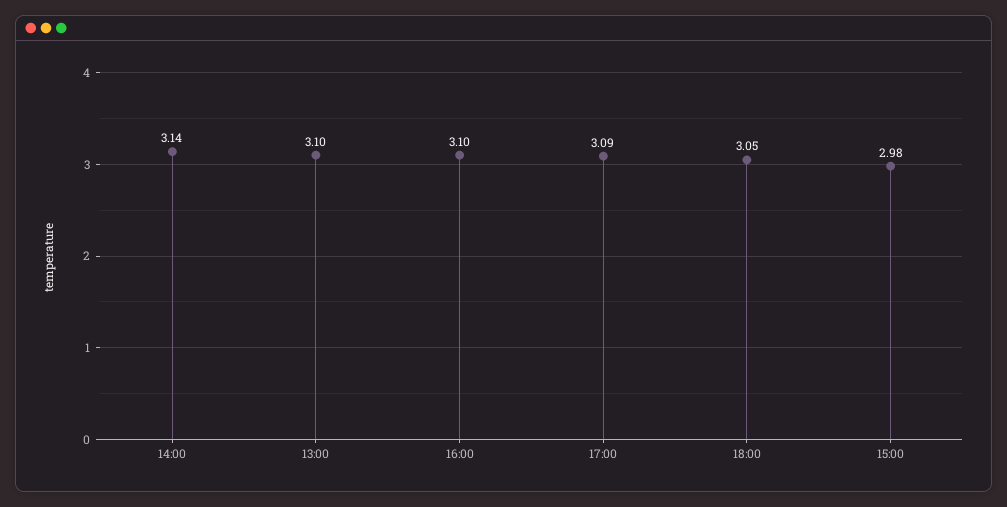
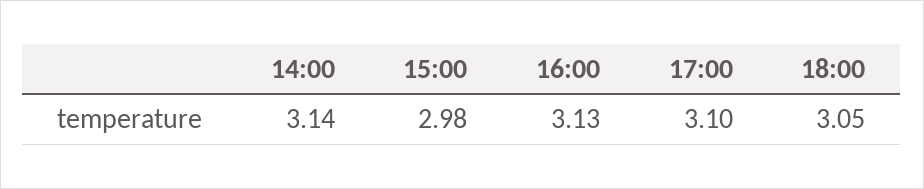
13:00: 3.1 -> none
16:00: 3.1 -> 3.13
17:00: 3.09 -> 3.1

